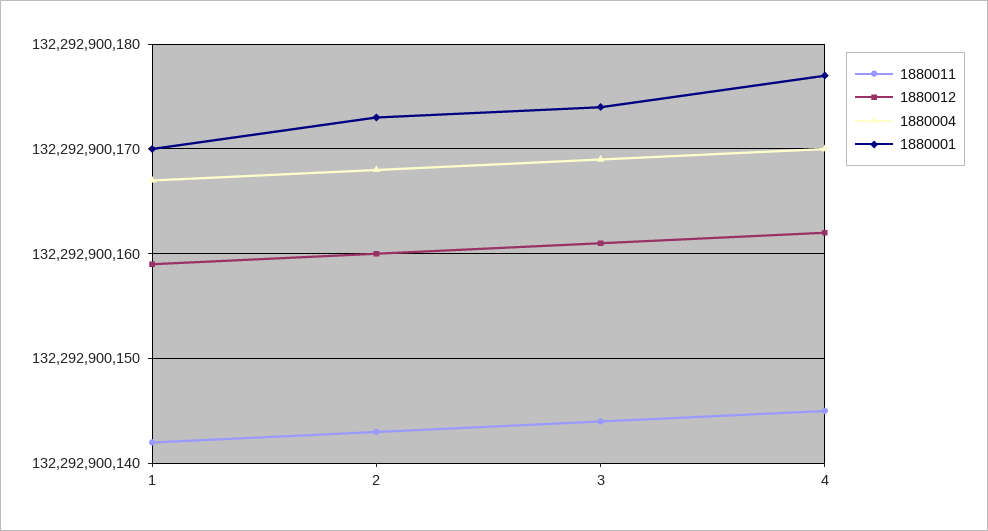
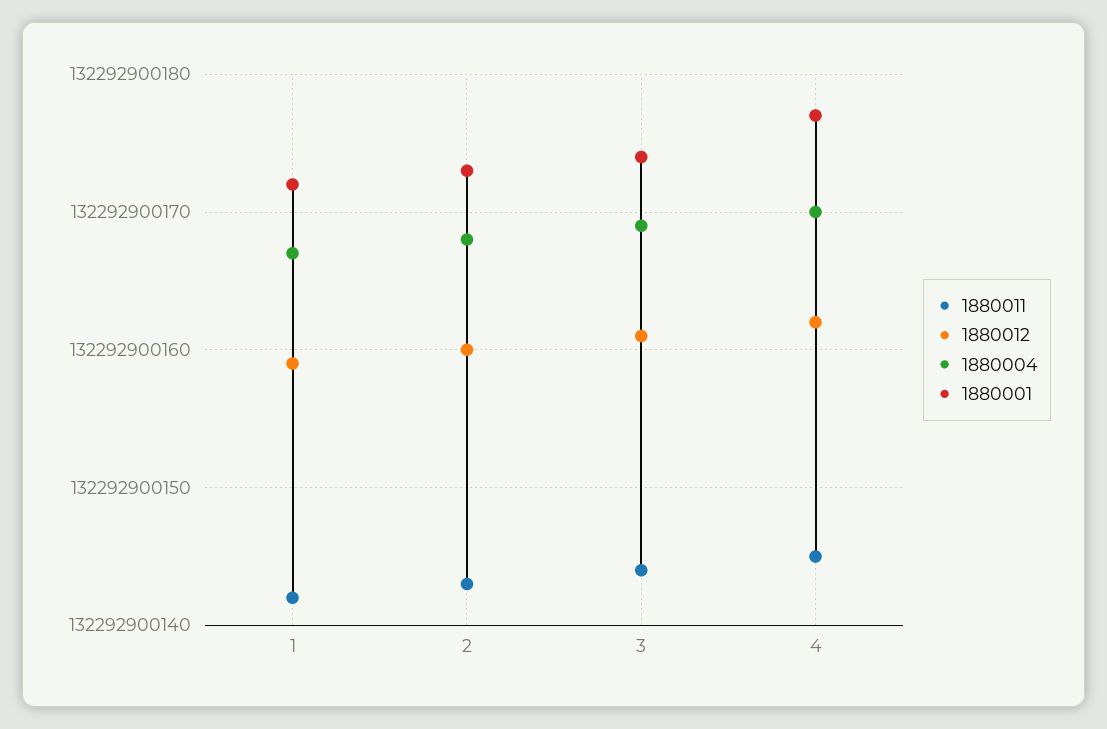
1880001, 1: 132292900170 -> 132292900172

